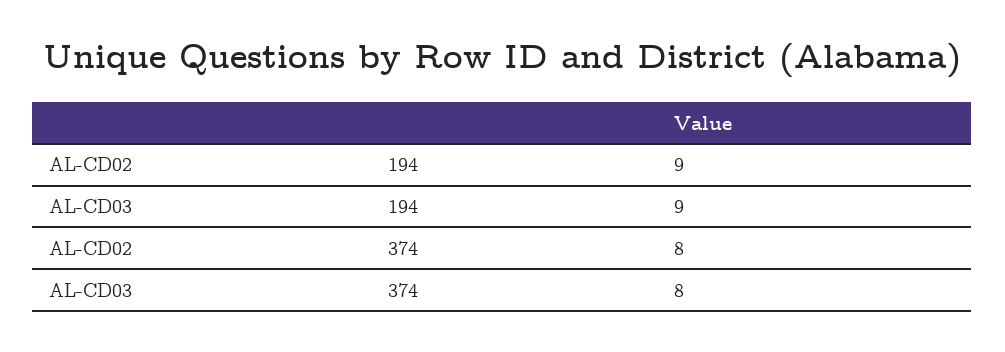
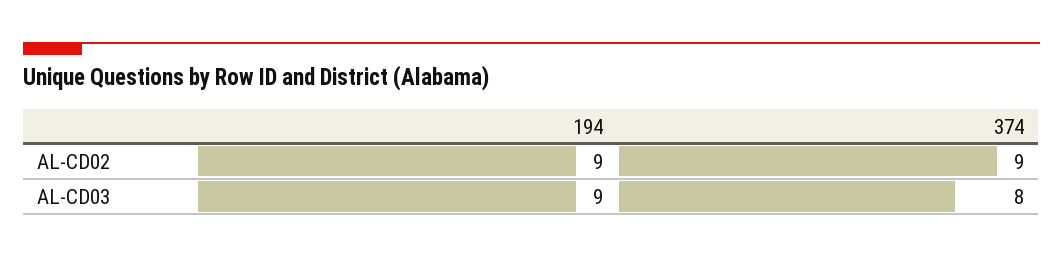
AL-CD02, 374: 8 -> 9

